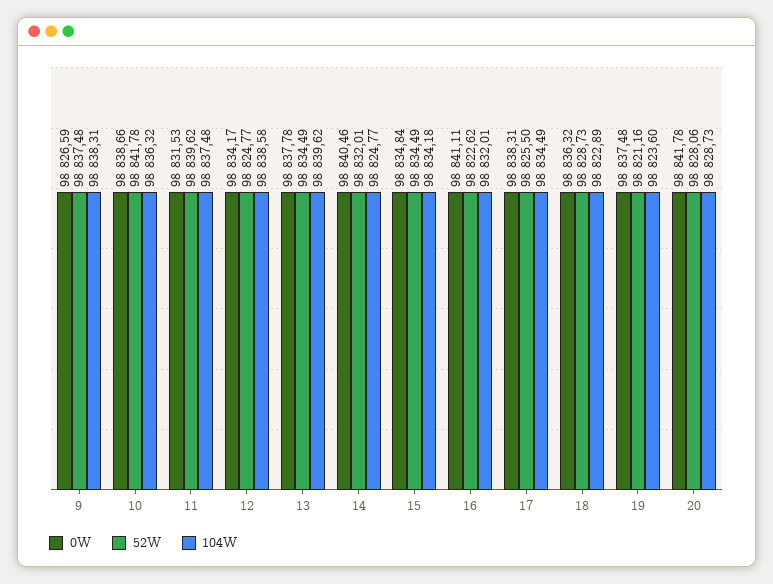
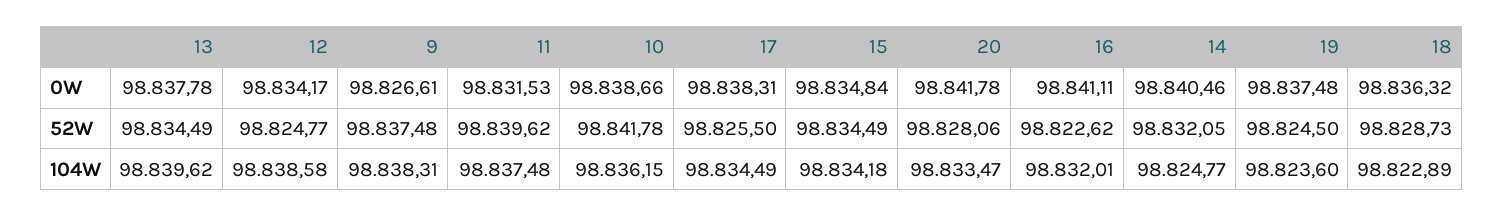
0W, 9: 98826.59 -> 98826.61
104W, 10: 98836.32 -> 98836.15
52W, 14: 98832.01 -> 98832.05
52W, 19: 98821.16 -> 98824.5
104W, 20: 98828.73 -> 98833.47

